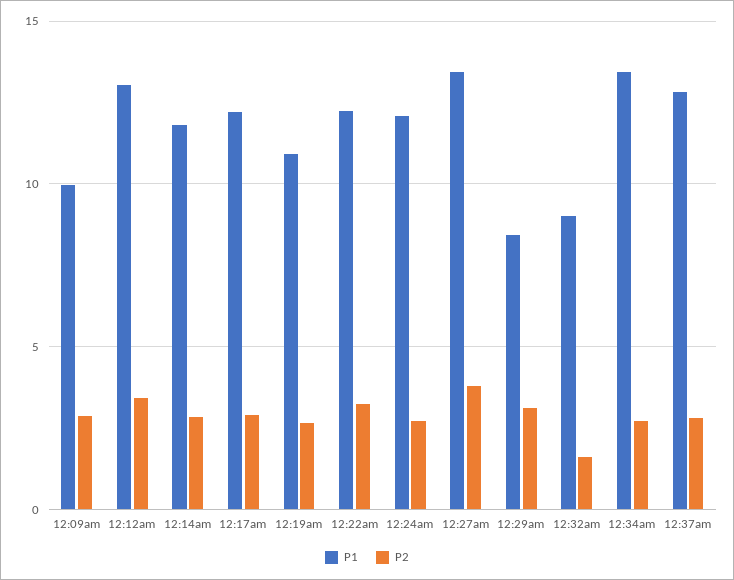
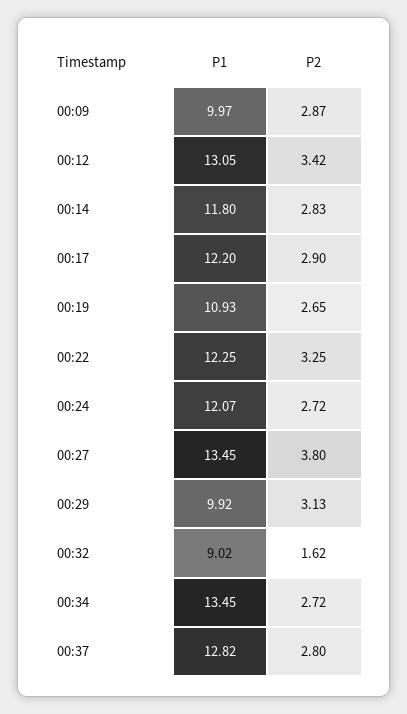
P1, 12:29am: 8.5 -> 9.92

